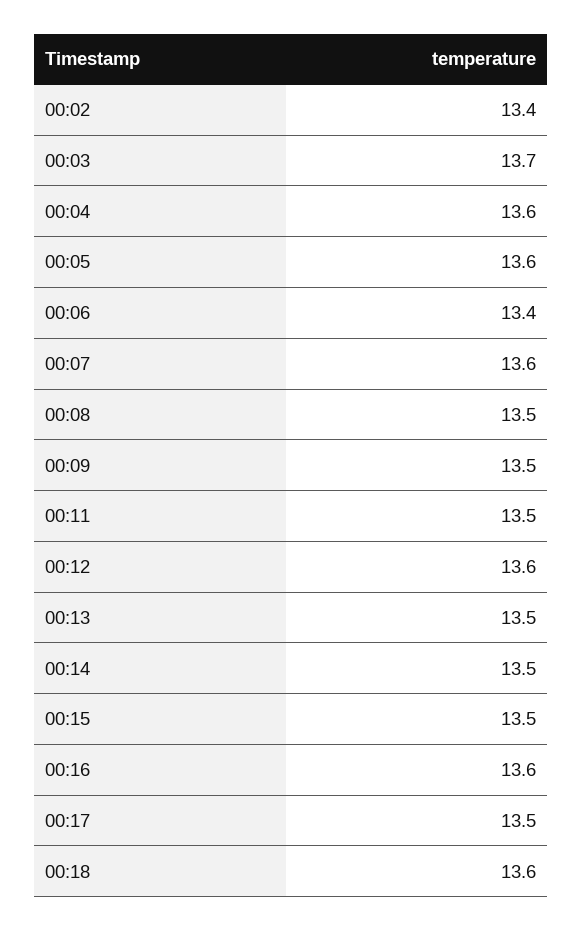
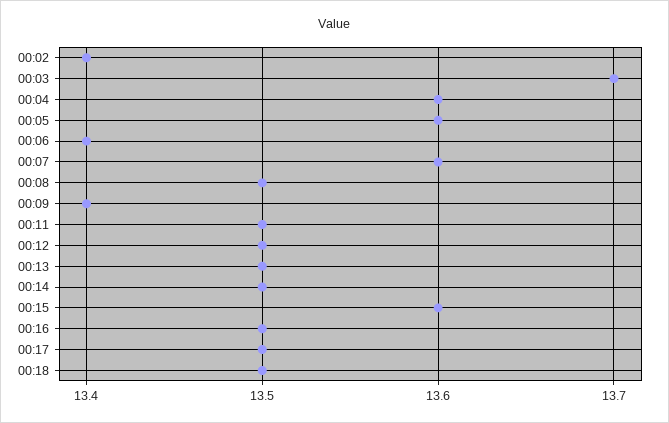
00:09: 13.5 -> 13.4
00:12: 13.6 -> 13.5
00:15: 13.5 -> 13.6
00:16: 13.6 -> 13.5
00:18: 13.6 -> 13.5

